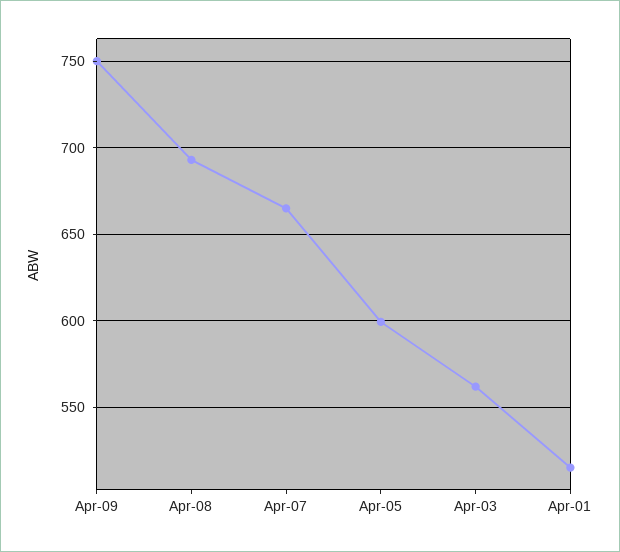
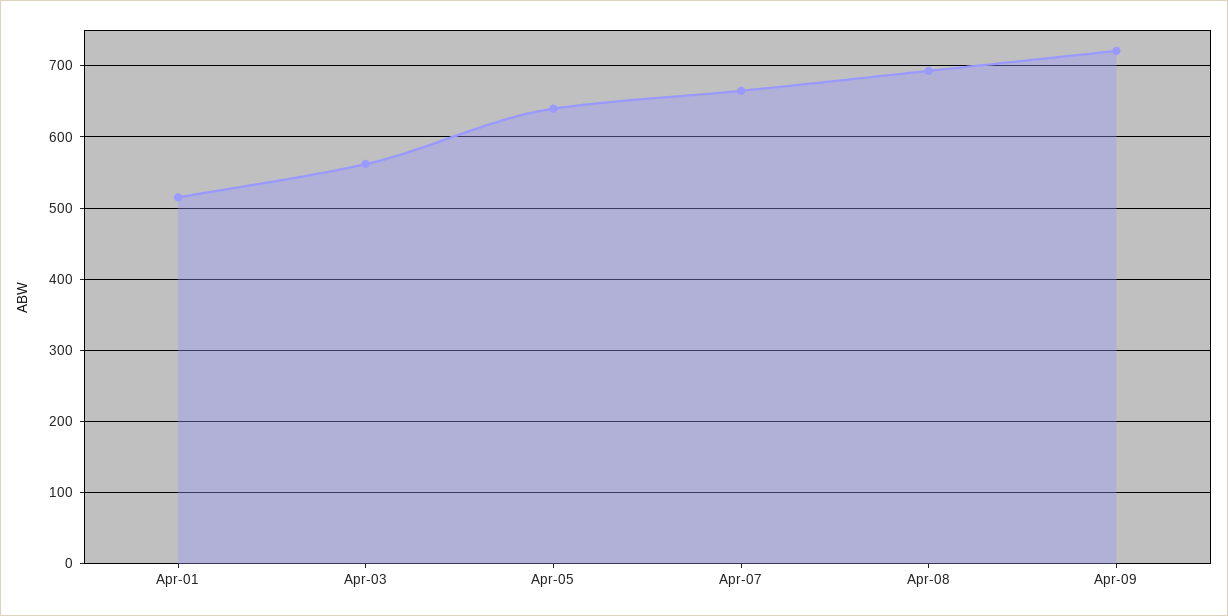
Apr-09: 750 -> 720
Apr-05: 600 -> 640

